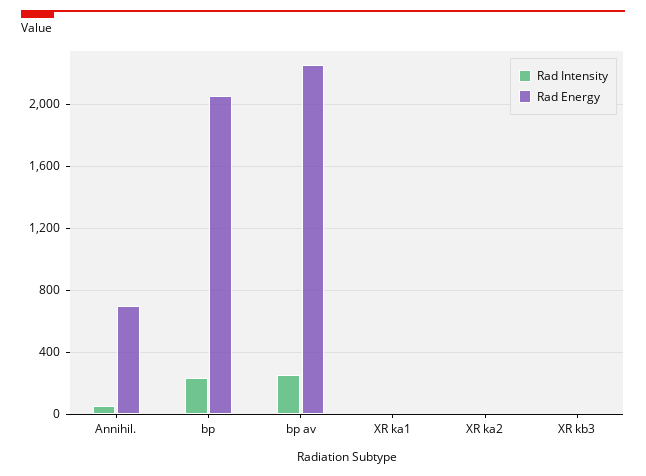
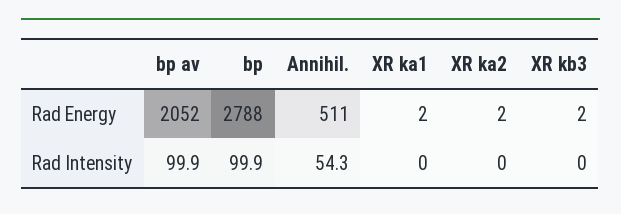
Rad Energy, Annihil.: 700 -> 511
Rad Intensity, bp: 250 -> 99.9
Rad Energy, bp: 2050 -> 2788
Rad Intensity, bp av: 250 -> 99.9
Rad Energy, bp av: 2250 -> 2052

